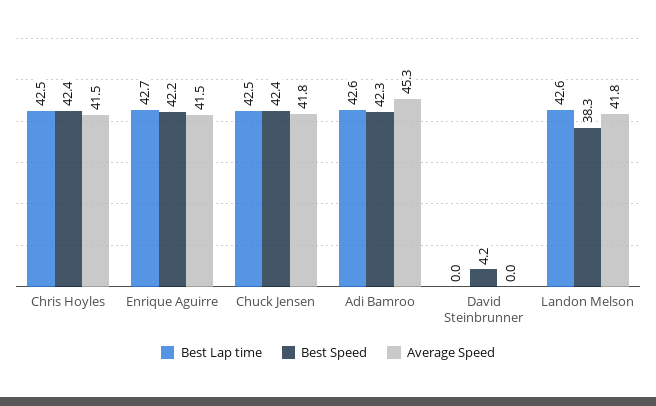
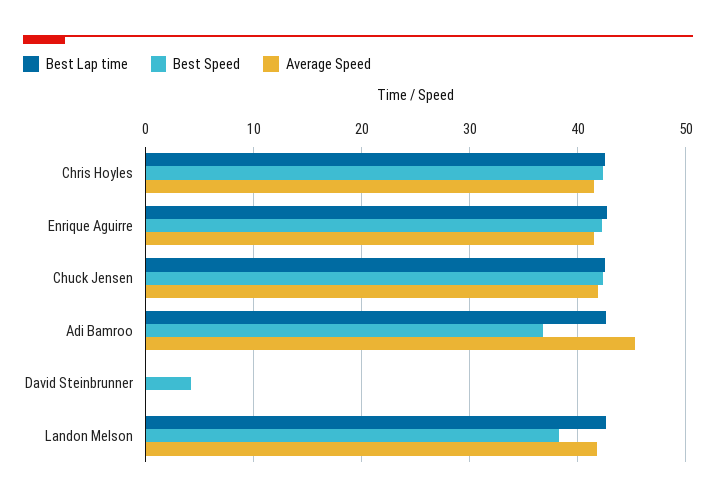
Best Speed, Adi Bamroo: 42.3 -> 37

